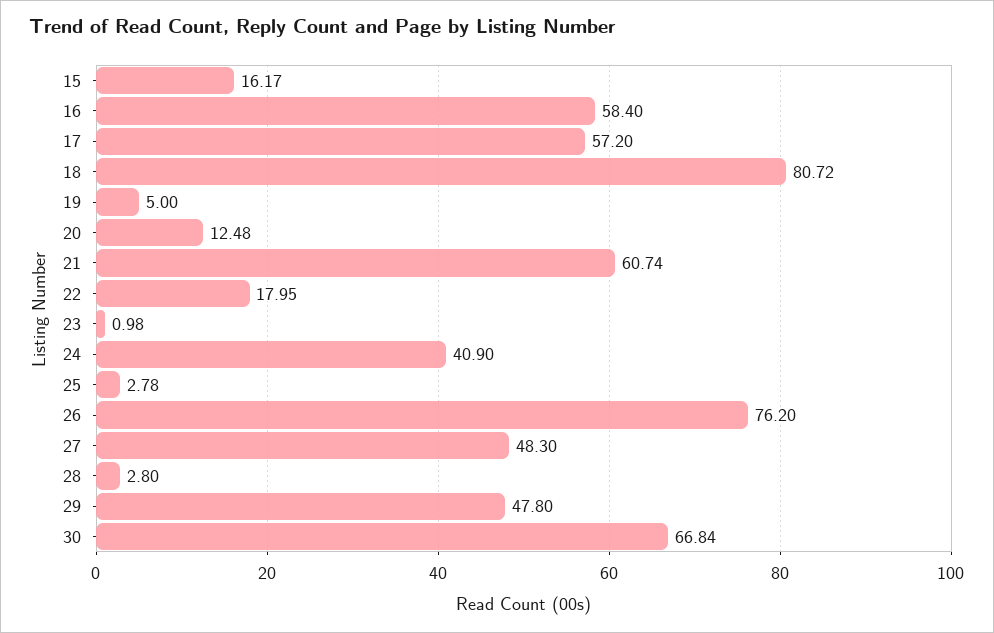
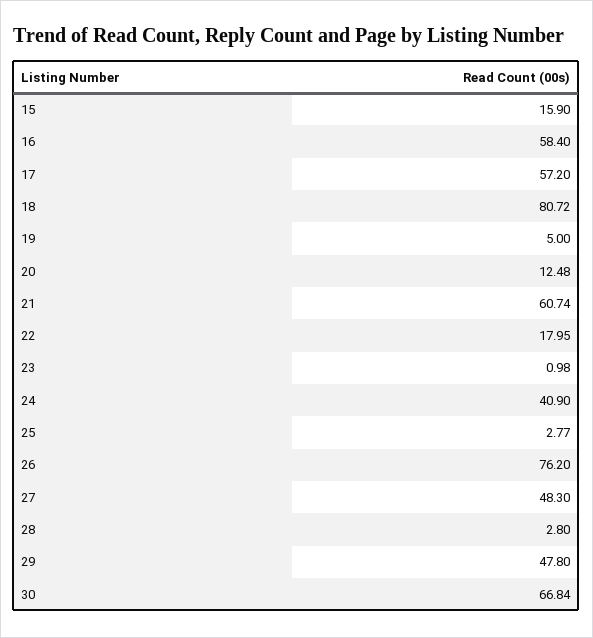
15: 16.17 -> 15.9
25: 2.78 -> 2.77

